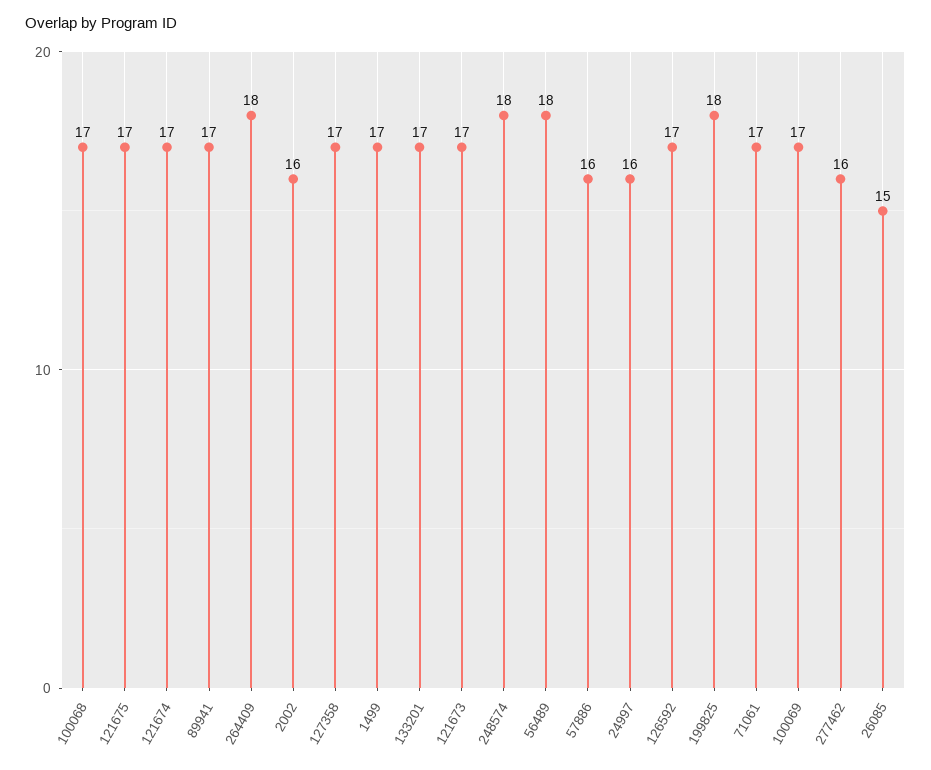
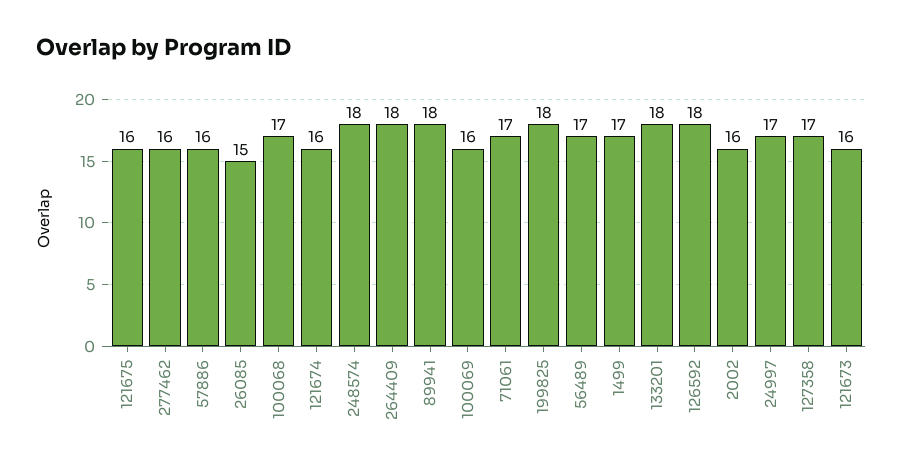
121675: 17 -> 16
121674: 17 -> 16
89941: 17 -> 18
133201: 17 -> 18
121673: 17 -> 16
56489: 18 -> 17
24997: 16 -> 17
126592: 17 -> 18
100069: 17 -> 16

